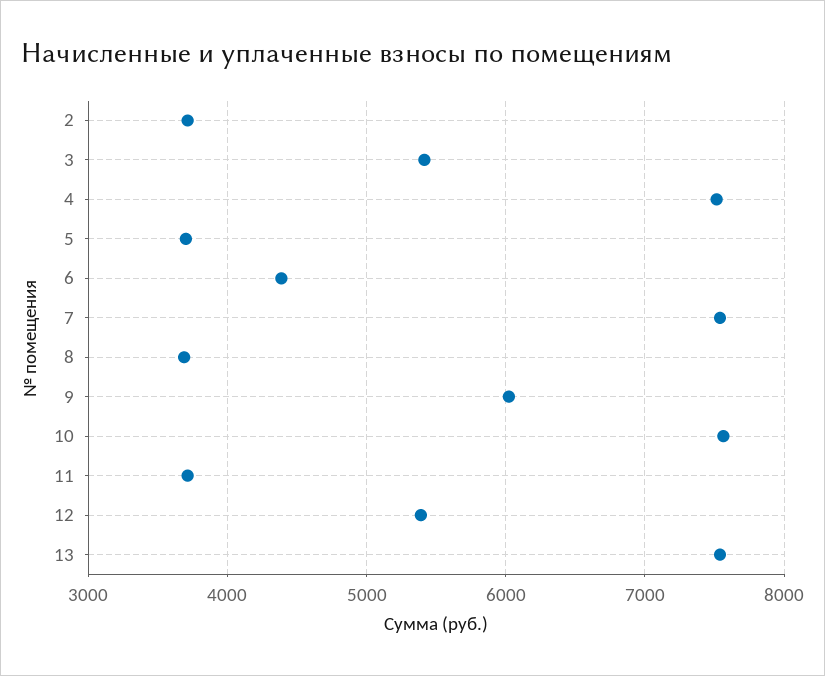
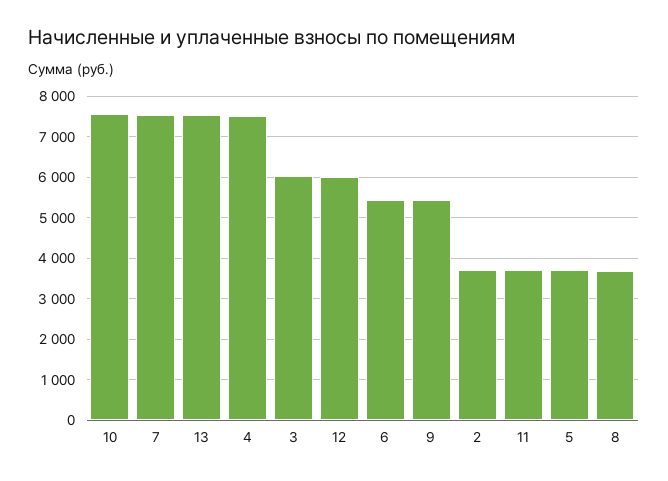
3: 5400 -> 6000
6: 4400 -> 5400
9: 6000 -> 5400
12: 5400 -> 6000

